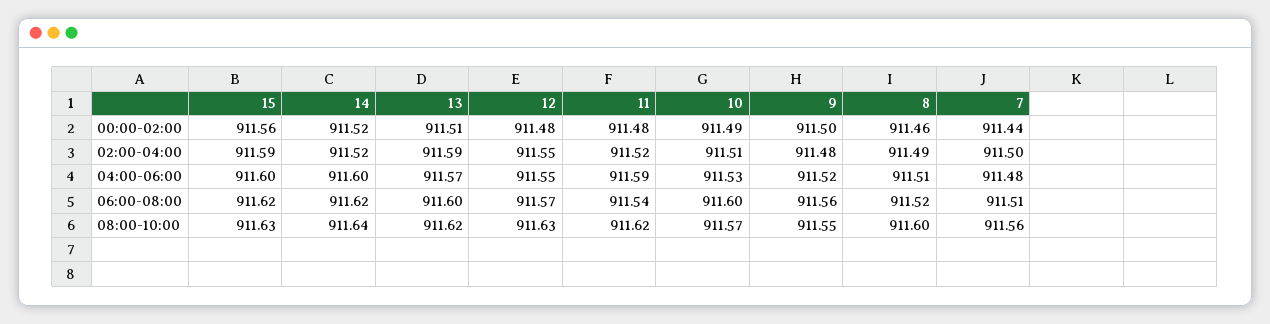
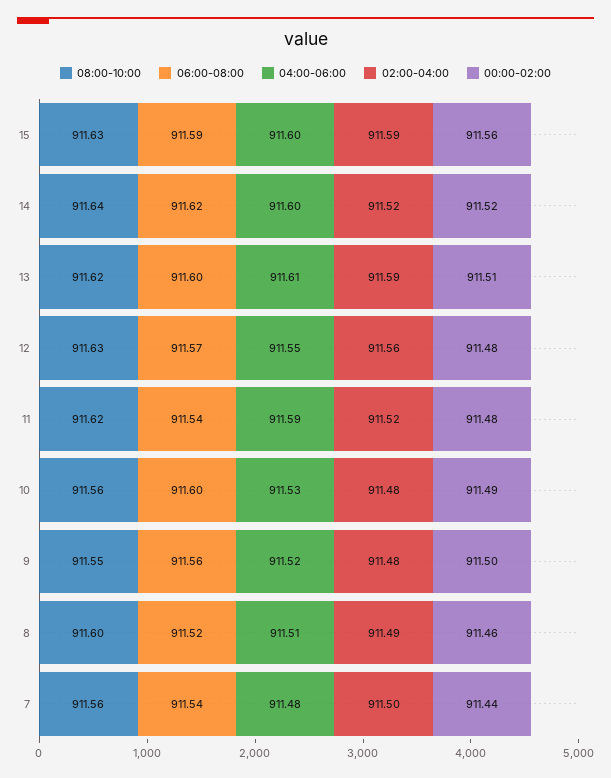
02:00-04:00, 12: 911.55 -> 911.56
02:00-04:00, 10: 911.51 -> 911.48
04:00-06:00, 13: 911.57 -> 911.61
06:00-08:00, 15: 911.62 -> 911.59
06:00-08:00, 7: 911.51 -> 911.54
08:00-10:00, 10: 911.57 -> 911.56

